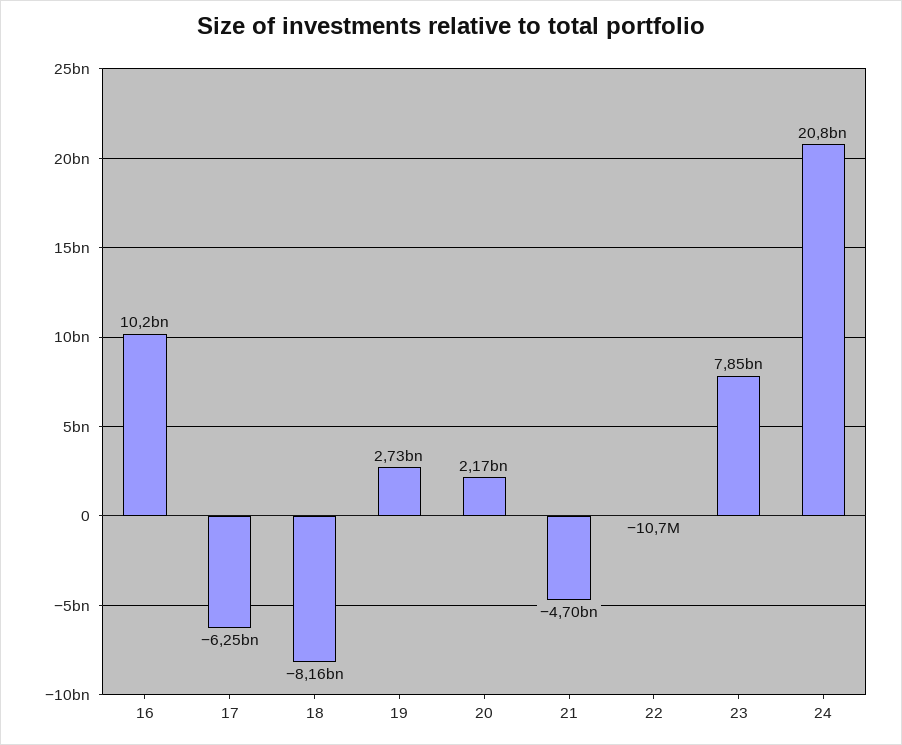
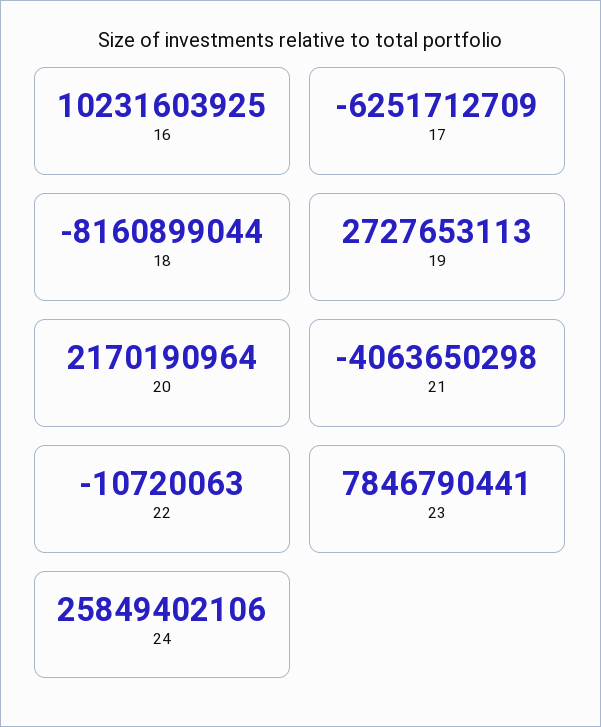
21: -4700000000 -> -4063650298
24: 20800000000 -> 25849402106

